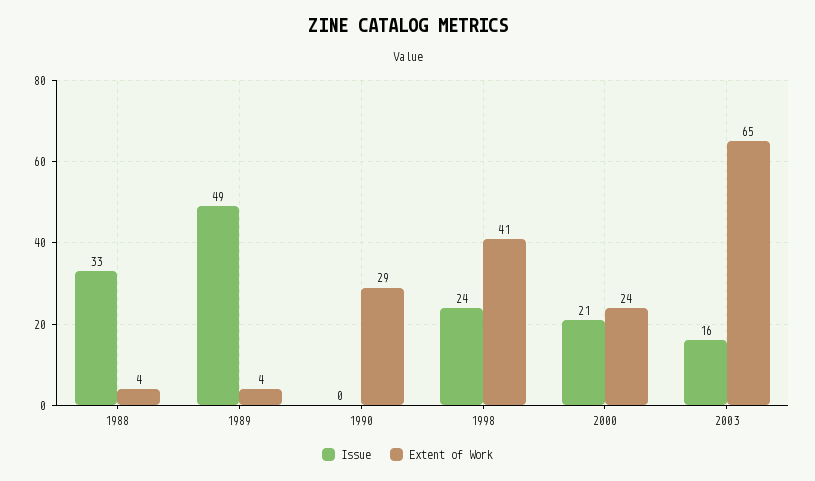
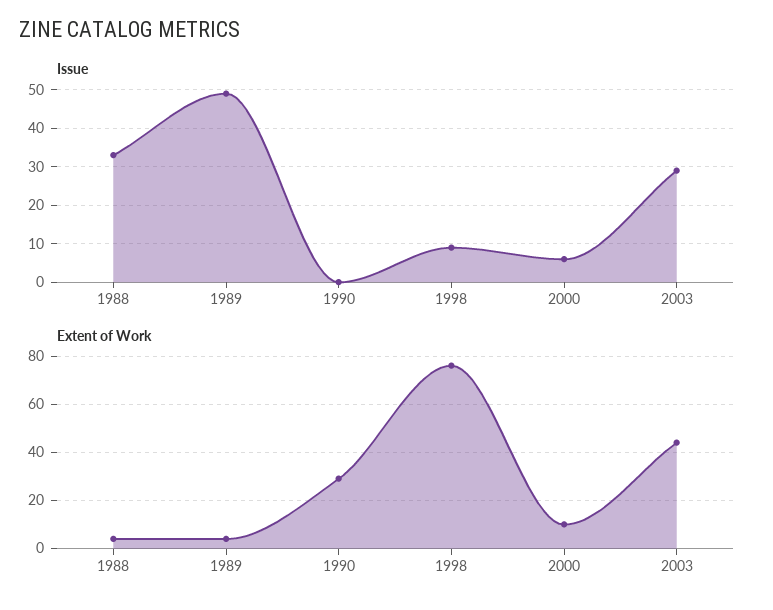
Issue, 1998: 24 -> 10
Extent of Work, 1998: 41 -> 75
Issue, 2000: 21 -> 5
Extent of Work, 2000: 24 -> 10
Issue, 2003: 16 -> 30
Extent of Work, 2003: 65 -> 45

